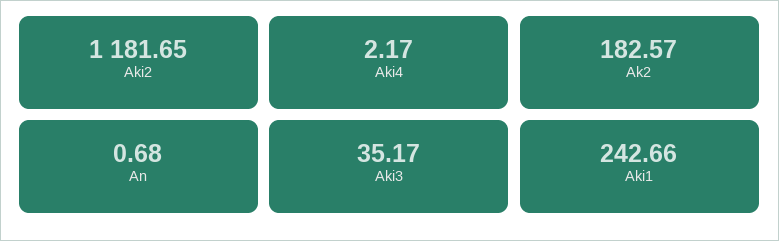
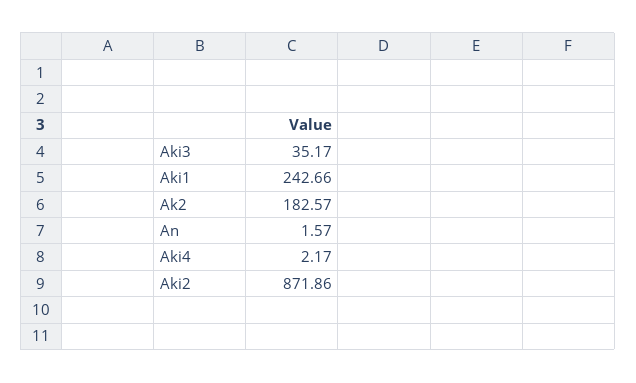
Aki2: 1181.65 -> 871.86
An: 0.68 -> 1.57

